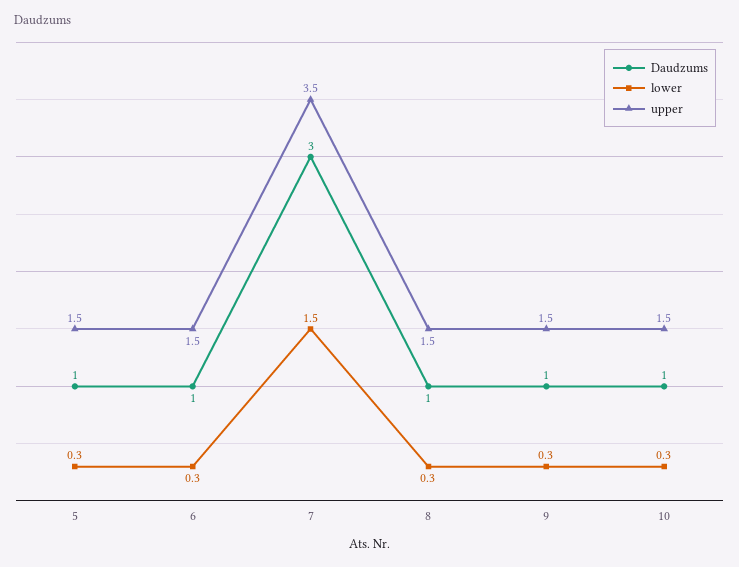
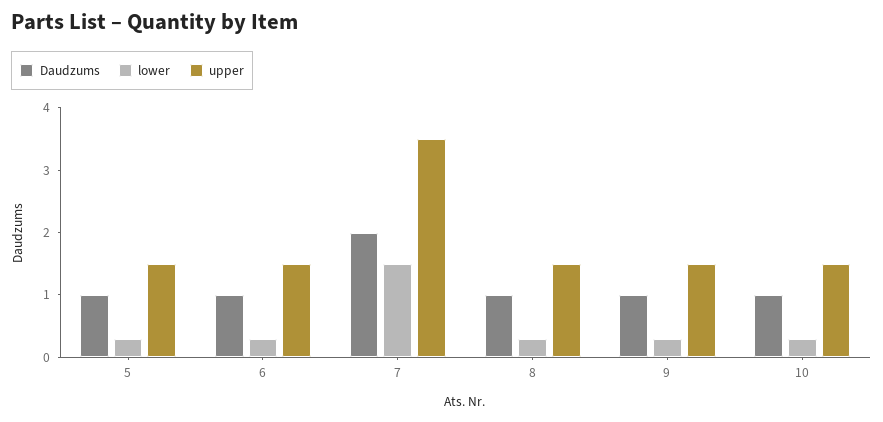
Daudzums, 7: 3 -> 2

